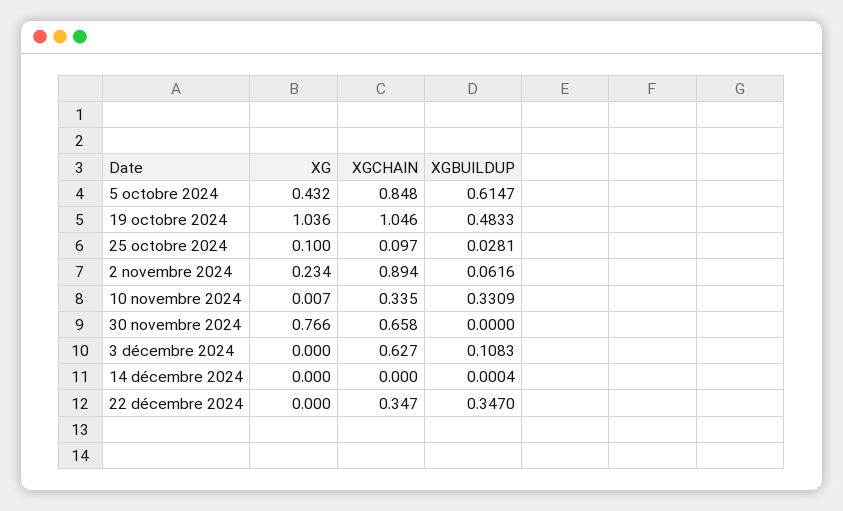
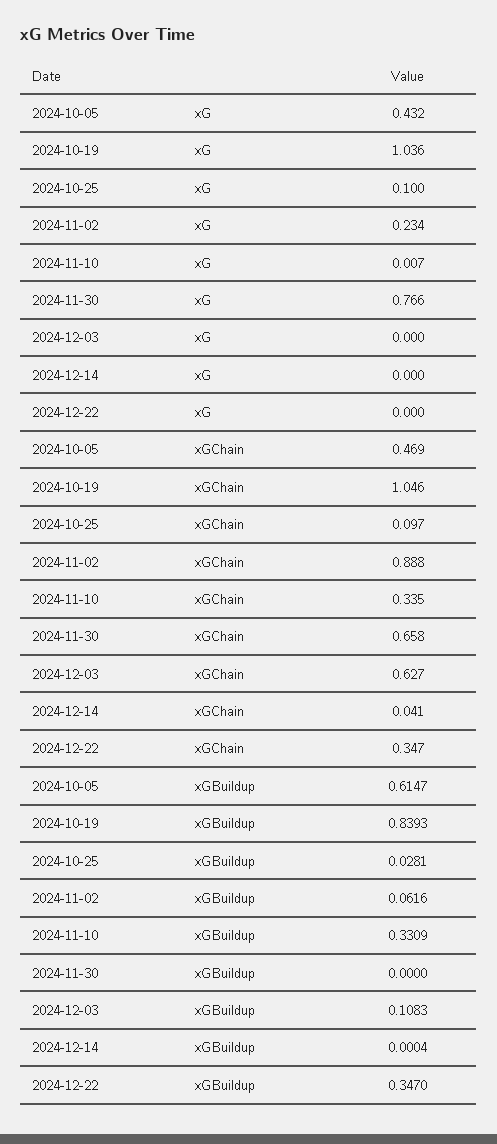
XGCHAIN, 5 octobre 2024: 0.848 -> 0.469
XGBUILDUP, 19 octobre 2024: 0.4833 -> 0.8393
XGCHAIN, 2 novembre 2024: 0.894 -> 0.888
XGCHAIN, 14 décembre 2024: 0 -> 0.041

